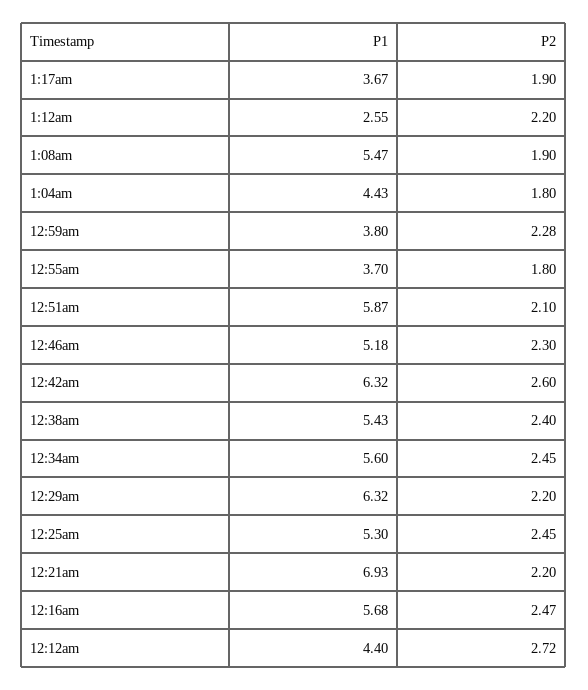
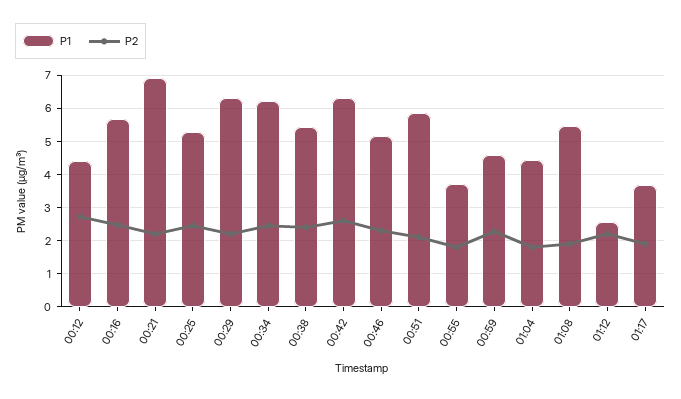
P1, 12:59am: 3.8 -> 4.6
P1, 12:34am: 5.6 -> 6.2

